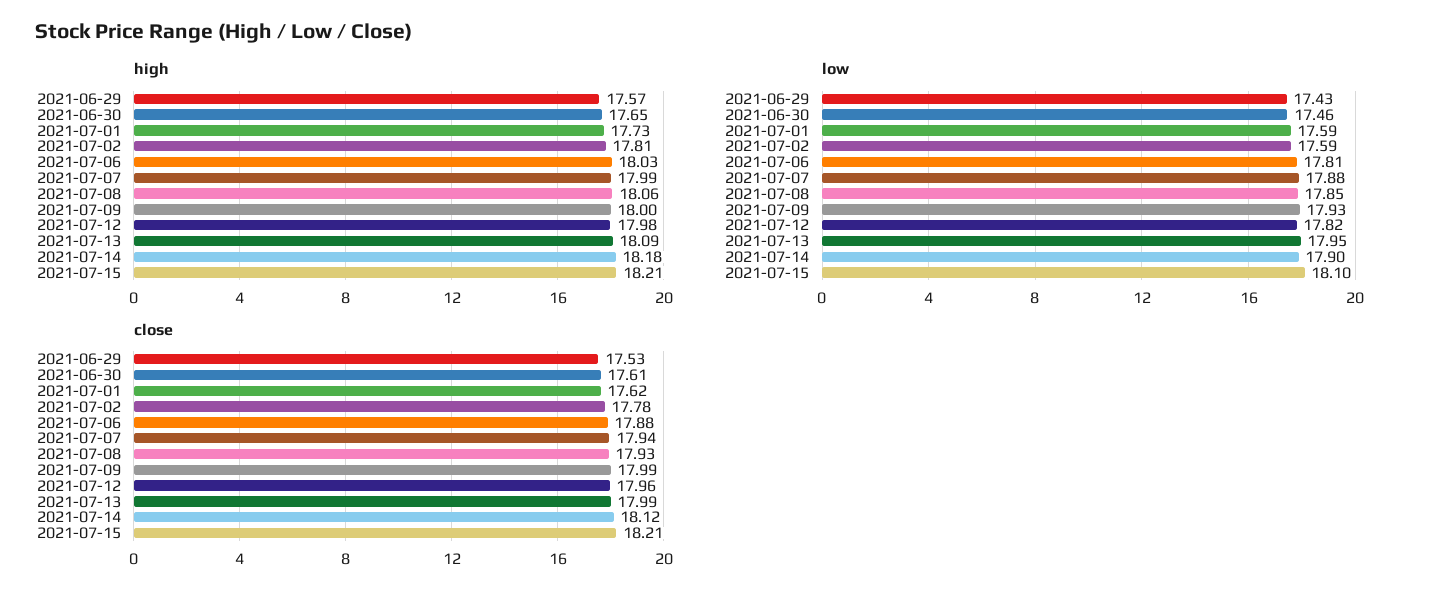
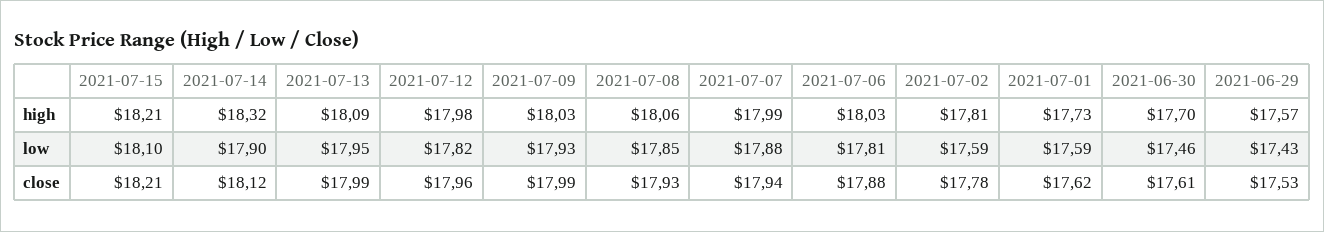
high, 2021-06-30: 17.65 -> 17.7
high, 2021-07-09: 18 -> 18.03
high, 2021-07-14: 18.18 -> 18.32

